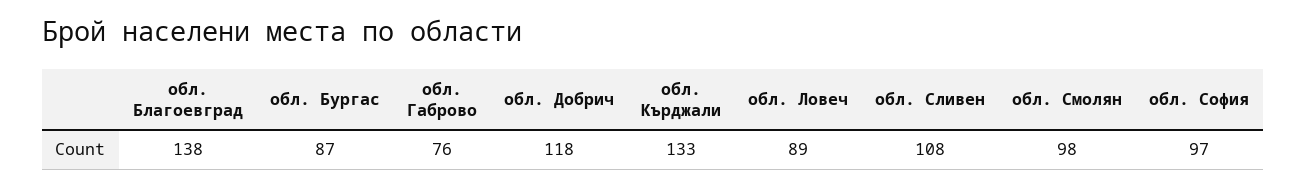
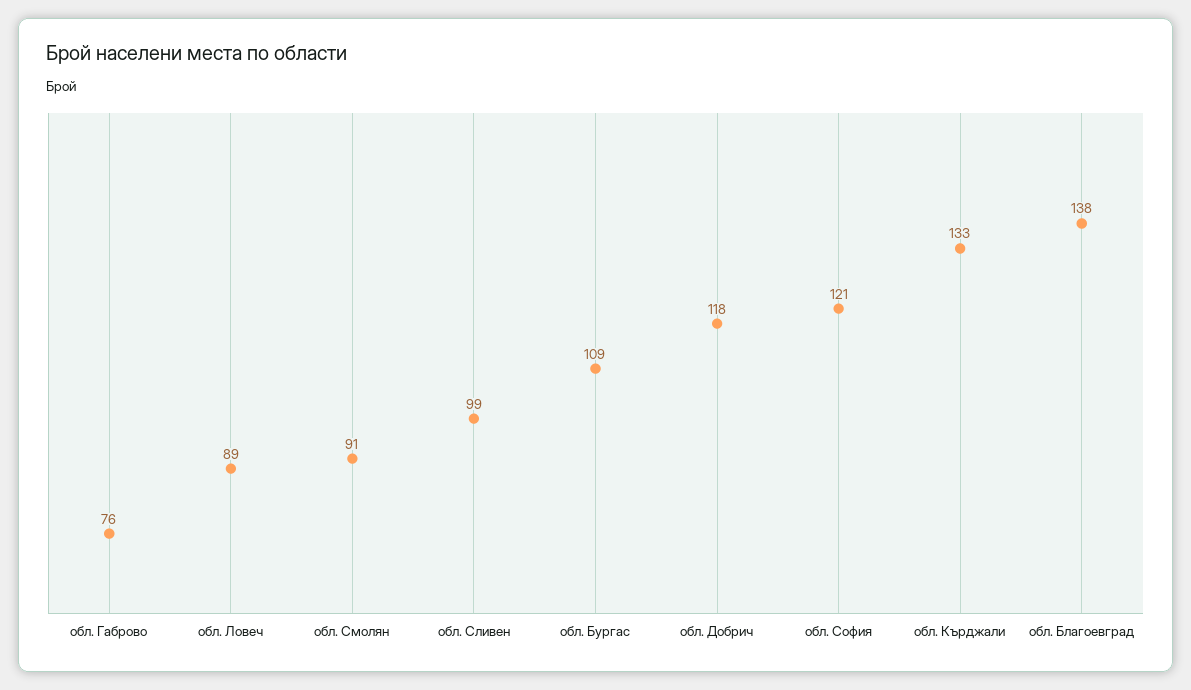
обл. Бургас: 87 -> 109
обл. Сливен: 108 -> 99
обл. Смолян: 98 -> 91
обл. София: 97 -> 121

